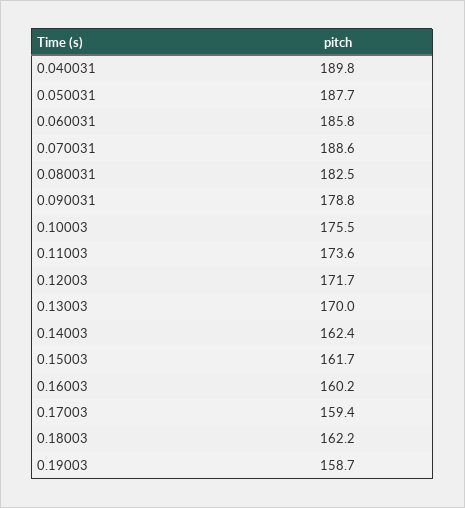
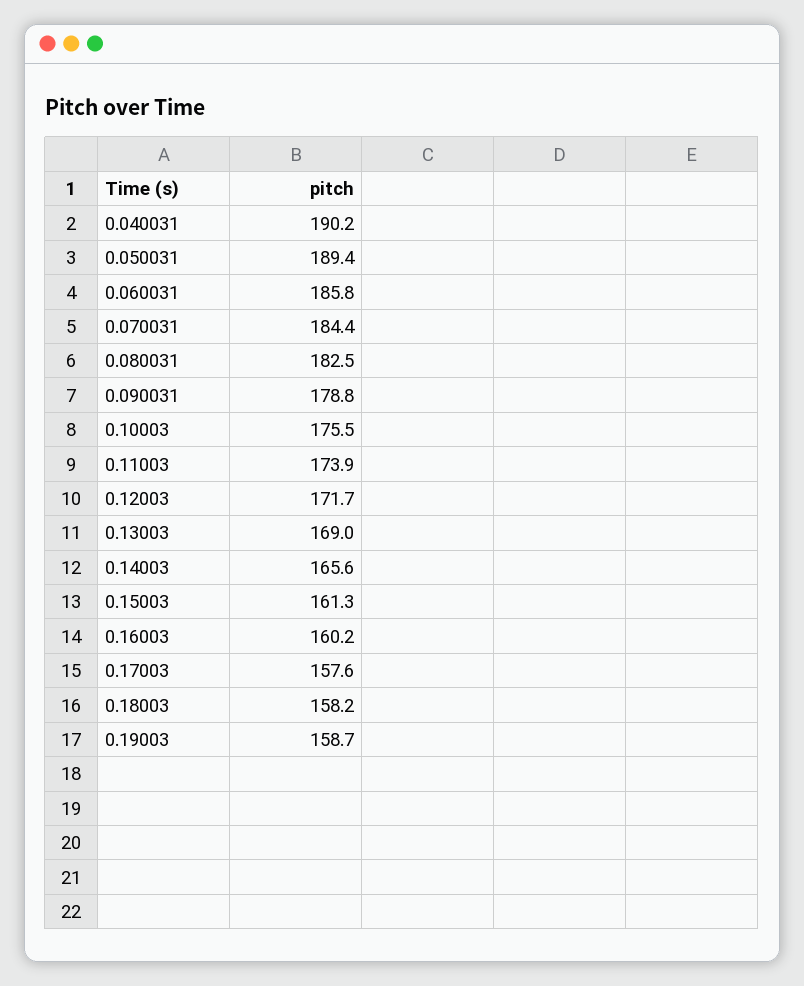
0.040031: 189.8 -> 190.2
0.050031: 187.7 -> 189.4
0.070031: 188.6 -> 184.4
0.11003: 173.6 -> 173.9
0.13003: 170 -> 169
0.14003: 162.4 -> 165.6
0.15003: 161.7 -> 161.3
0.17003: 159.4 -> 157.6
0.18003: 162.2 -> 158.2

